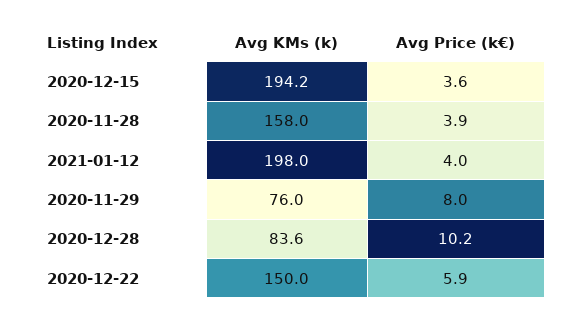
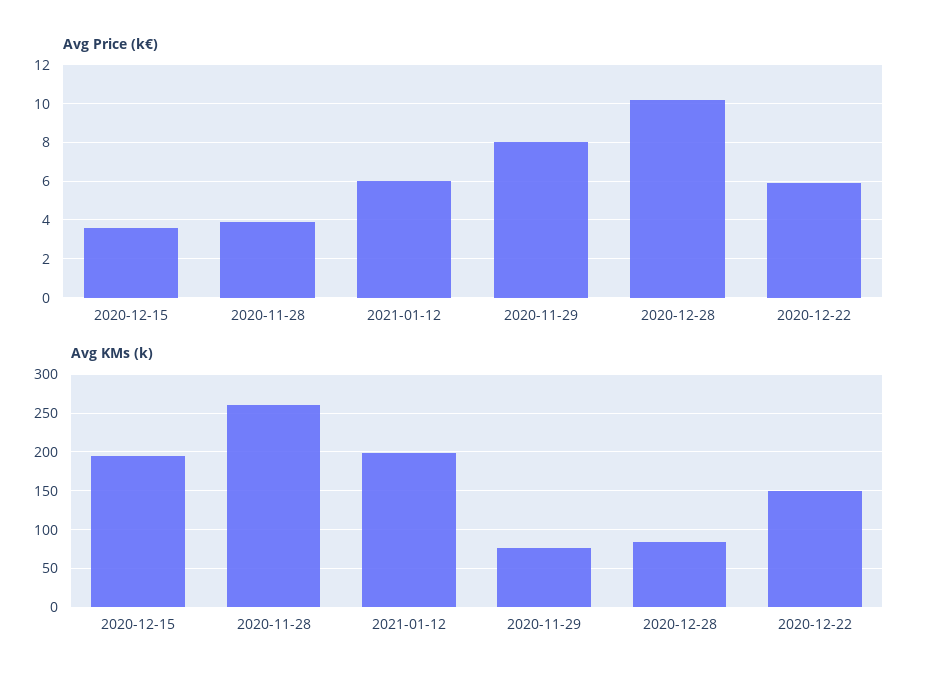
Avg KMs (k), 2020-11-28: 158 -> 260
Avg Price (k€), 2021-01-12: 4 -> 6

